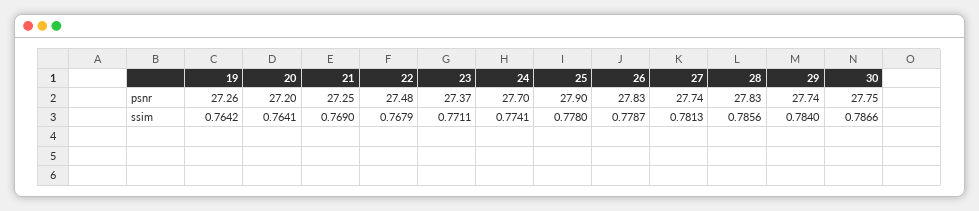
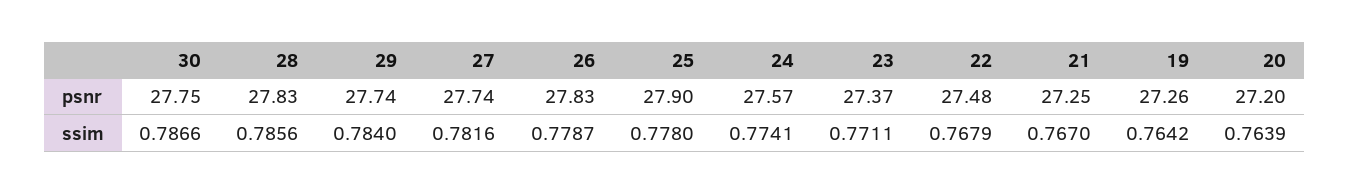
24, psnr: 27.7 -> 27.57
20, ssim: 0.7641 -> 0.7639
21, ssim: 0.769 -> 0.767
27, ssim: 0.7813 -> 0.7816

